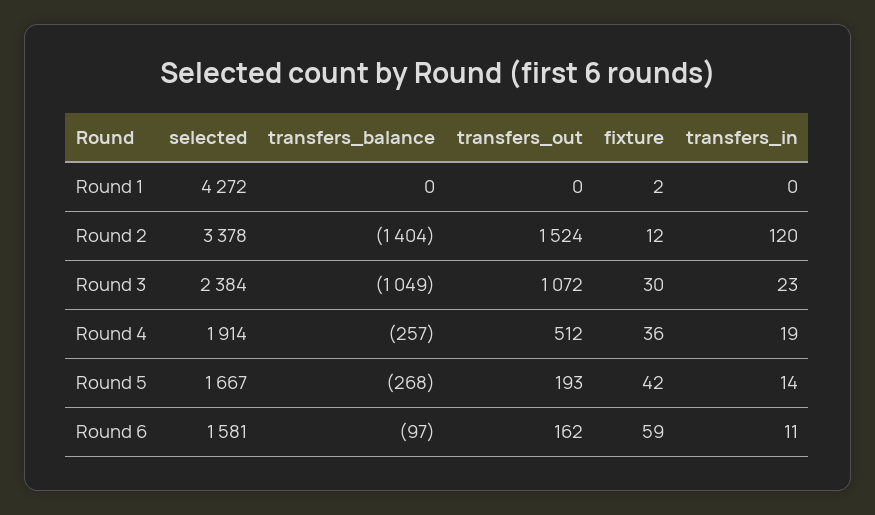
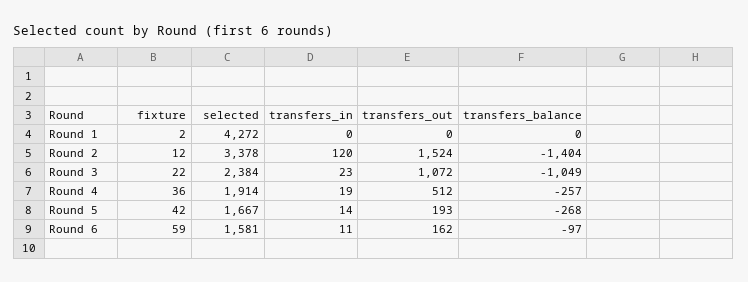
fixture, Round 3: 30 -> 22

